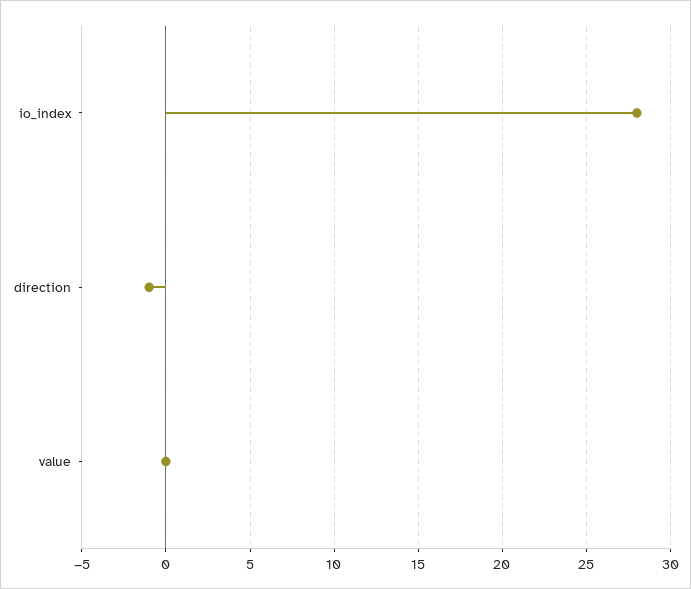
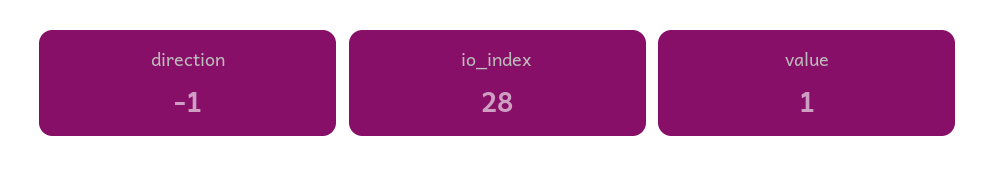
value: 0 -> 1

